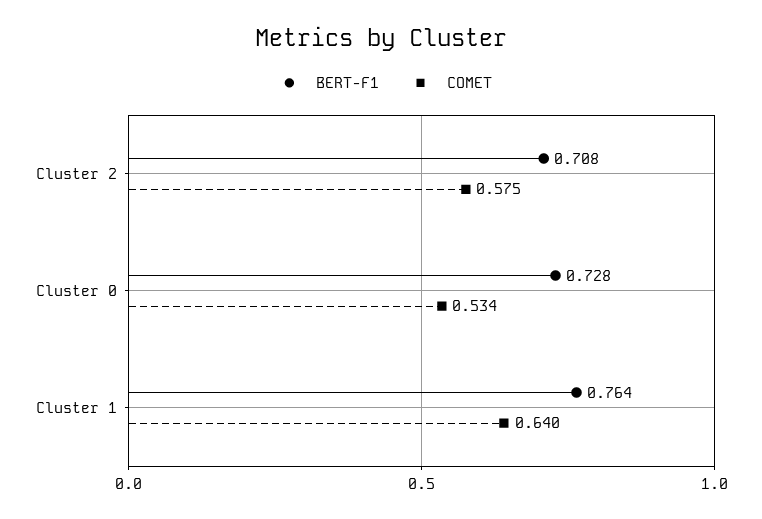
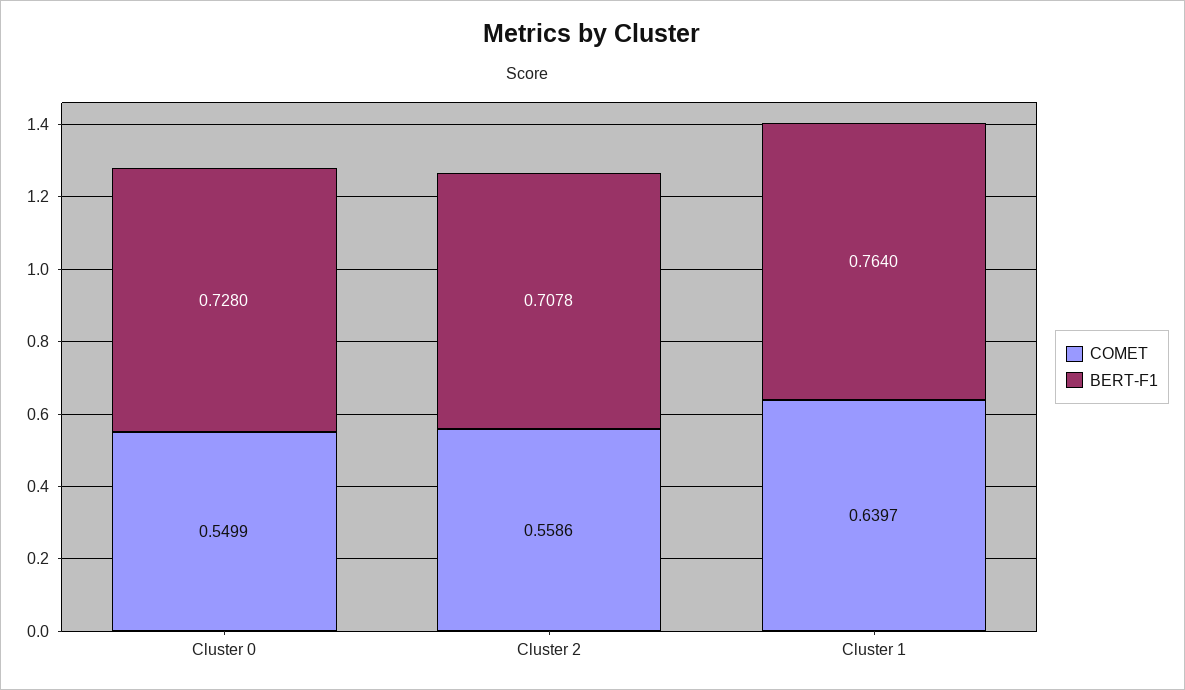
COMET, Cluster 2: 0.575 -> 0.5586
COMET, Cluster 0: 0.534 -> 0.5499

